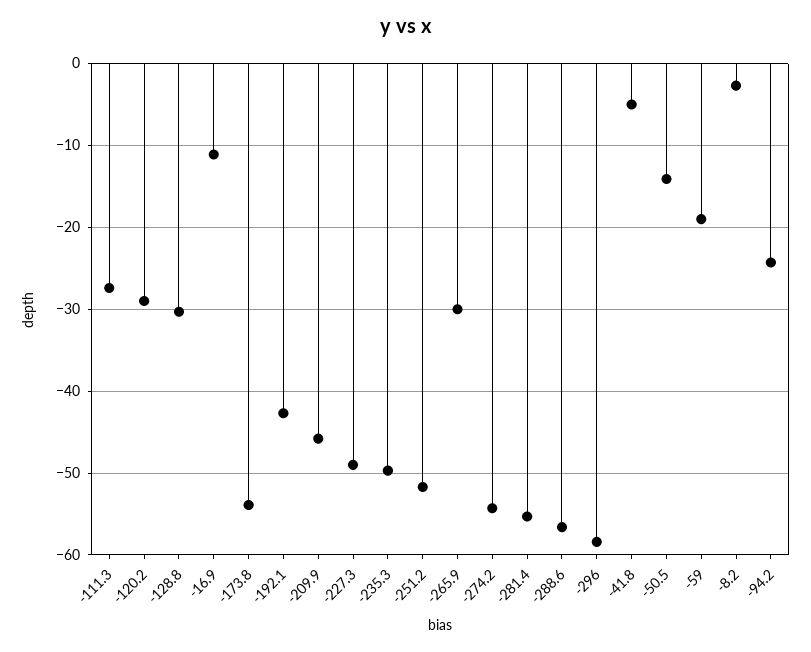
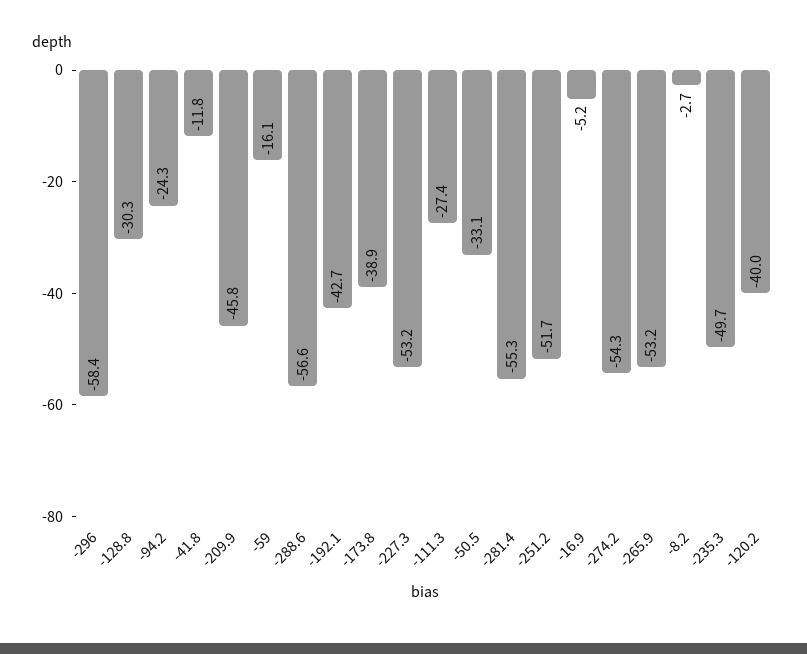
-120.2: -29 -> -40
-16.9: -11 -> -5.2
-173.8: -54 -> -38.9
-227.3: -49 -> -53.2
-265.9: -30 -> -53.2
-41.8: -5 -> -11.8
-50.5: -14 -> -33.1
-59: -19 -> -16.1

